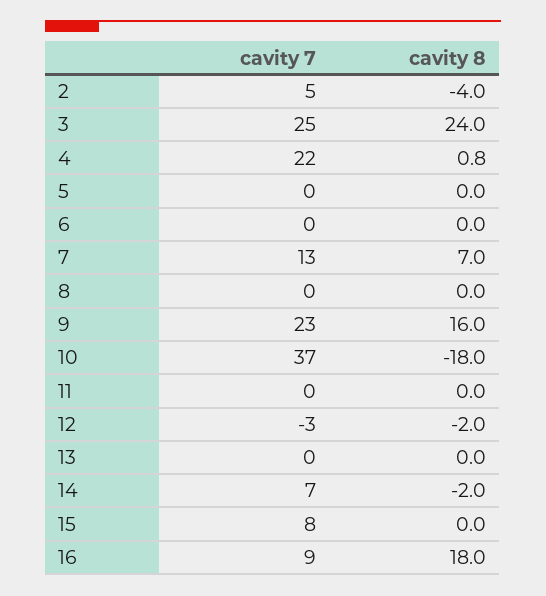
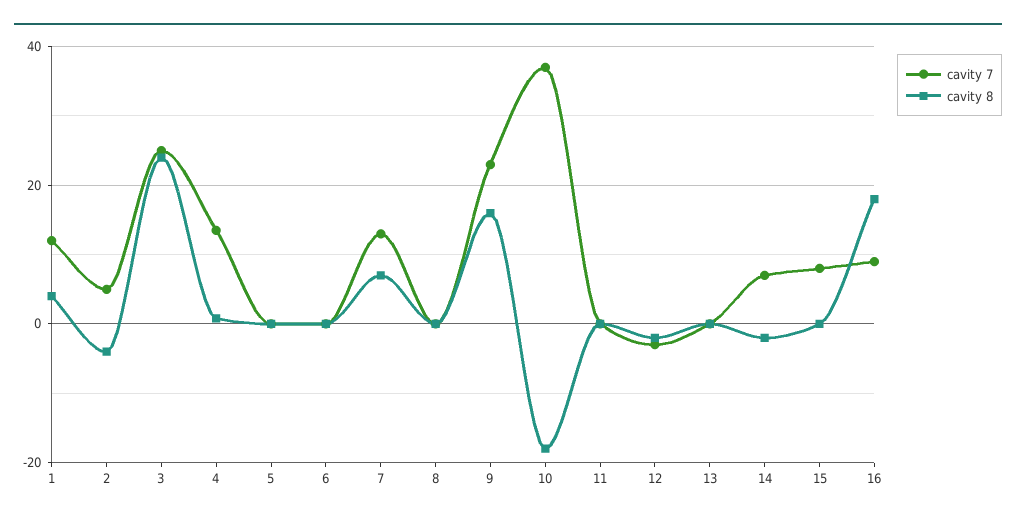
cavity 7, 4: 22 -> 14
cavity 7, 1: none -> 12
cavity 8, 1: none -> 4

